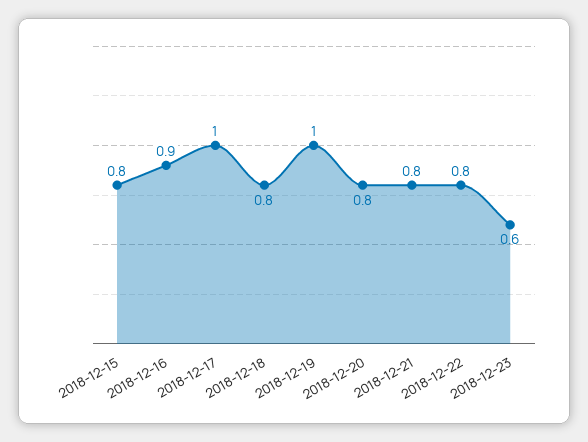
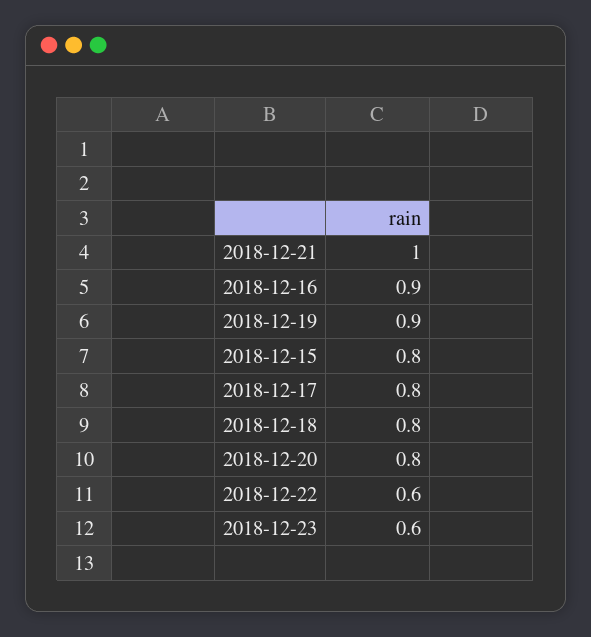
2018-12-17: 1 -> 0.8
2018-12-19: 1 -> 0.9
2018-12-21: 0.8 -> 1
2018-12-22: 0.8 -> 0.6

